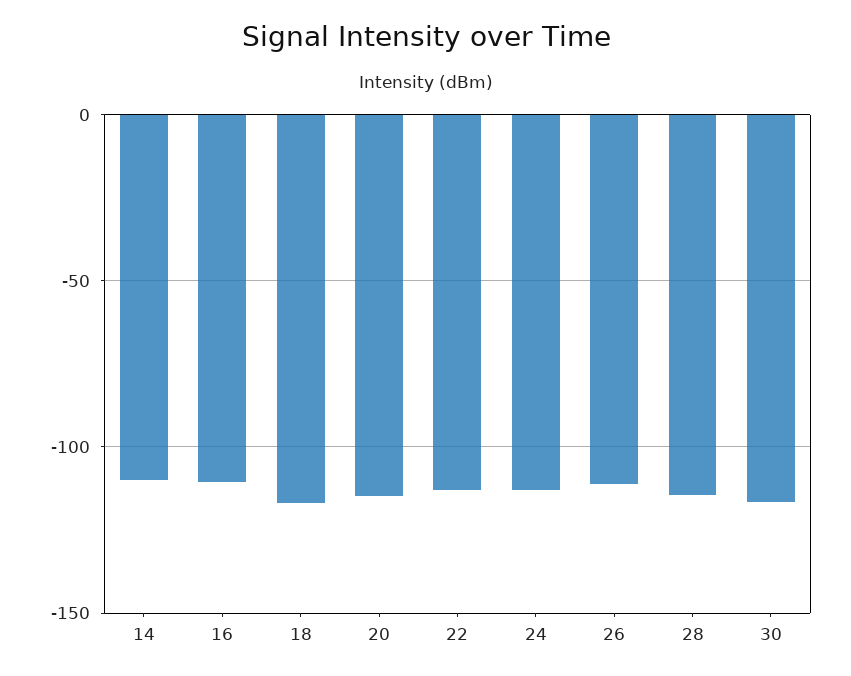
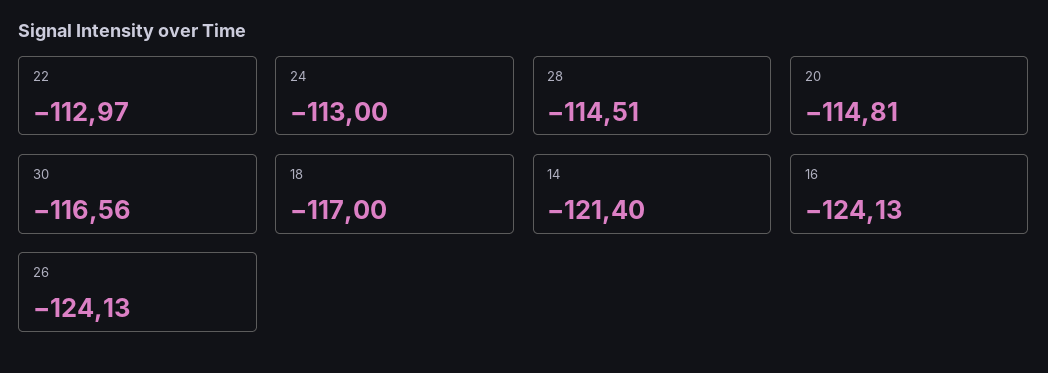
14: -110 -> -121.4
16: -110 -> -124.13
26: -110 -> -124.13

